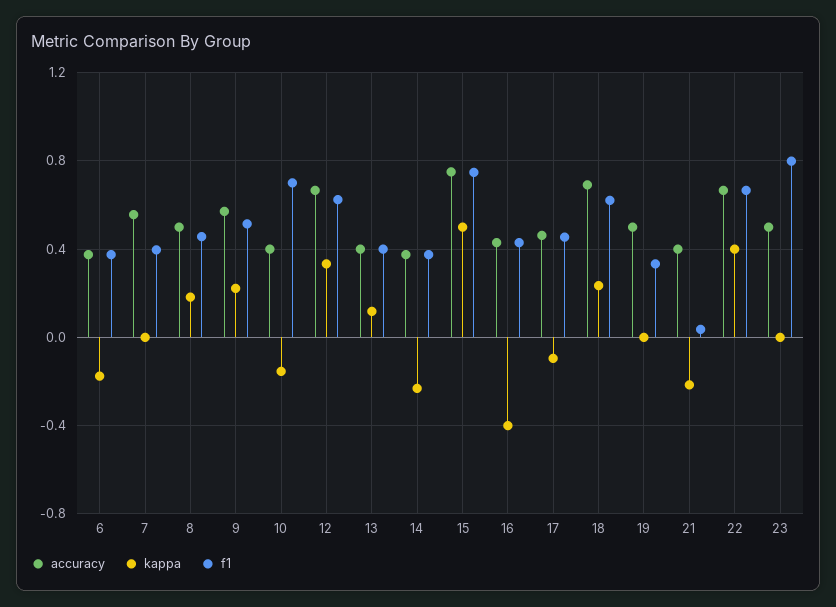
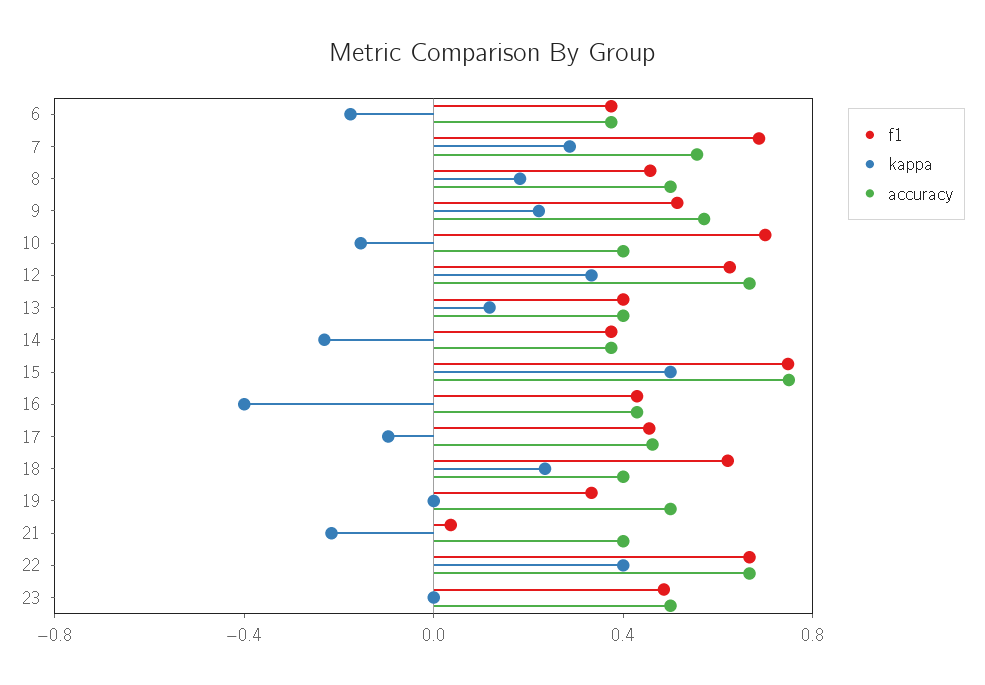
kappa, 7: 0 -> 0.3
f1, 7: 0.4 -> 0.7
accuracy, 18: 0.7 -> 0.4
f1, 23: 0.8 -> 0.5

